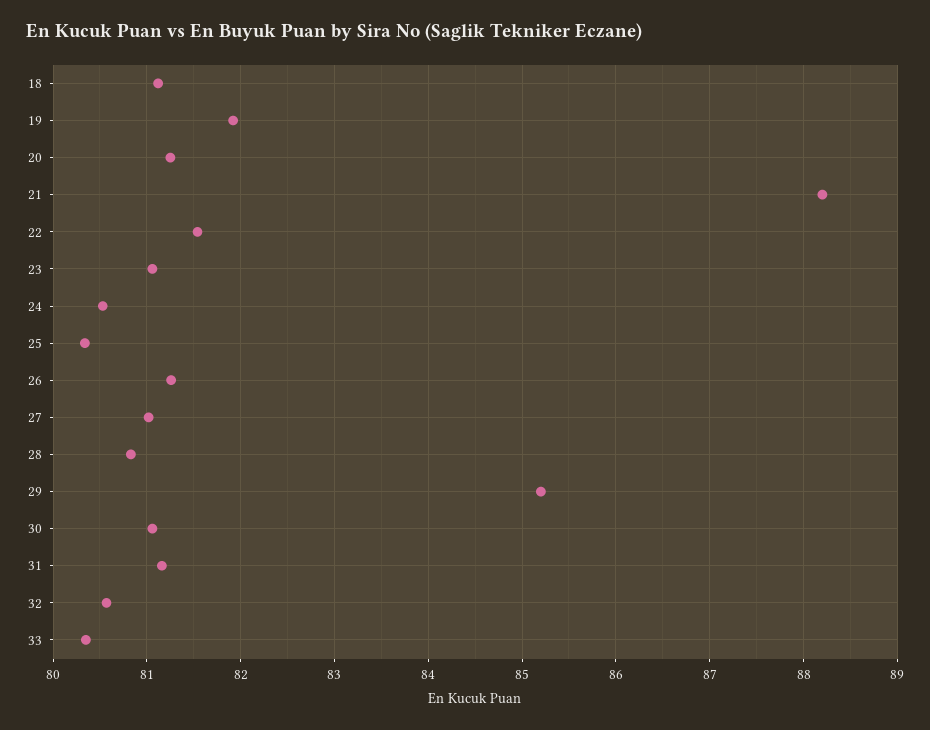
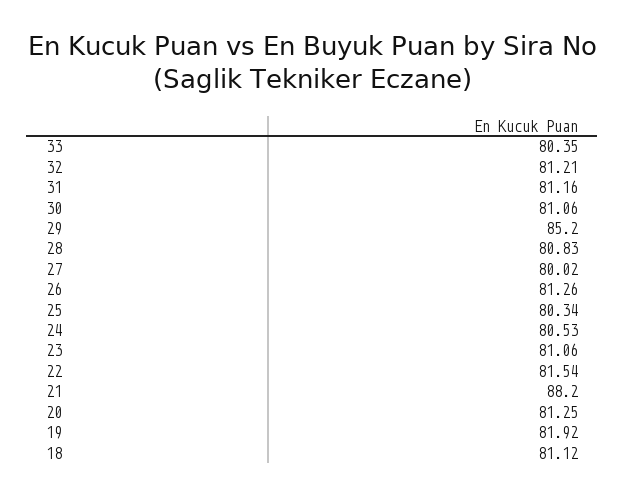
27: 81 -> 80.02
32: 80.6 -> 81.21

